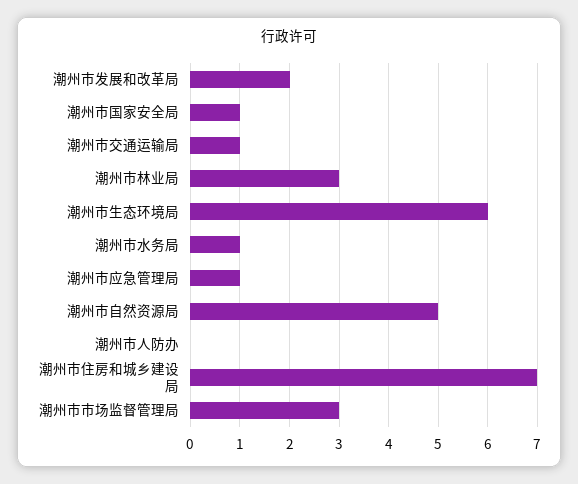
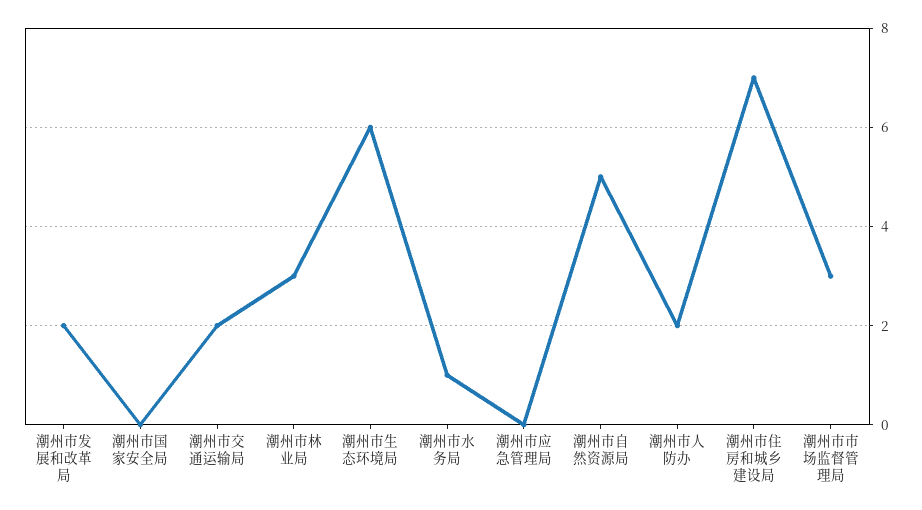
潮州市国家安全局: 1 -> 0
潮州市交通运输局: 1 -> 2
潮州市应急管理局: 1 -> 0
潮州市人防办: 0 -> 2

